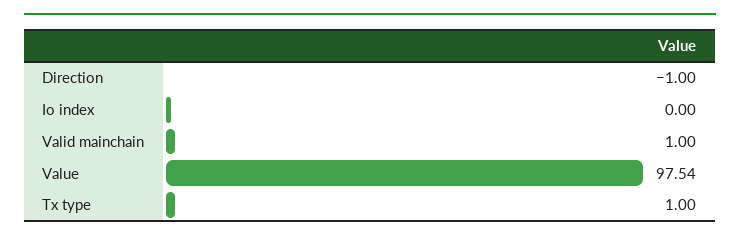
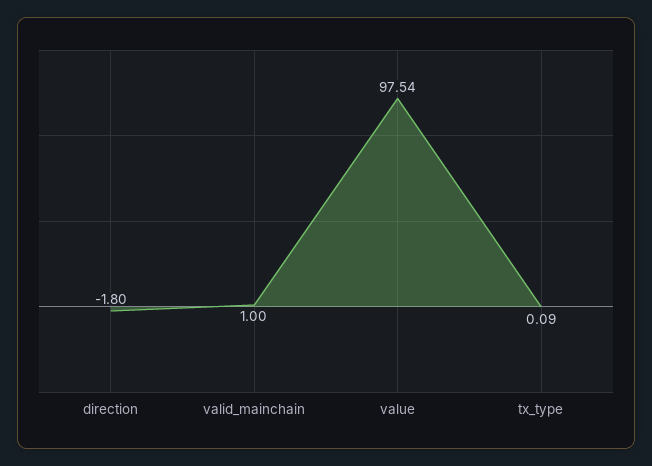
Direction: -1 -> -1.8
Io index: 0 -> none
Tx type: 1 -> 0.09

